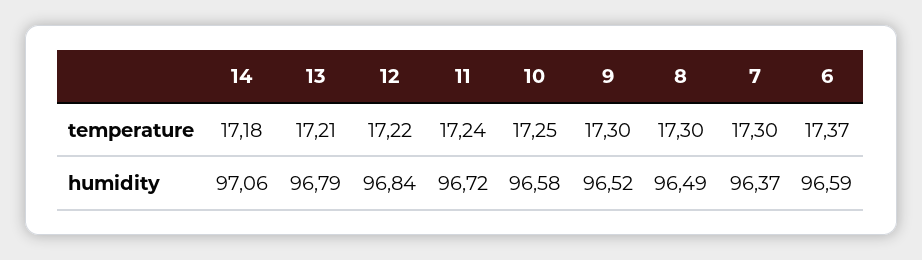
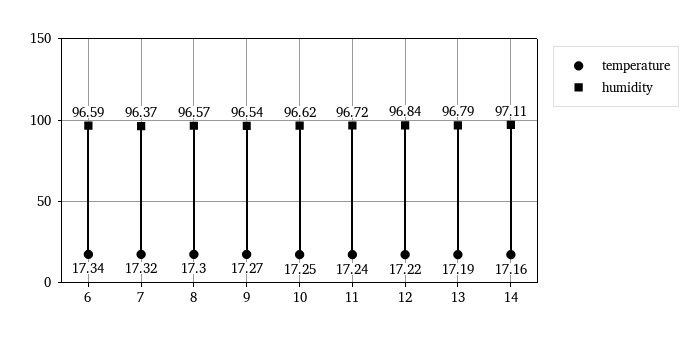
temperature, 14: 17.18 -> 17.16
temperature, 13: 17.21 -> 17.19
temperature, 9: 17.3 -> 17.27
temperature, 7: 17.3 -> 17.32
temperature, 6: 17.37 -> 17.34
humidity, 14: 97.06 -> 97.11
humidity, 10: 96.58 -> 96.62
humidity, 9: 96.52 -> 96.54
humidity, 8: 96.49 -> 96.57

